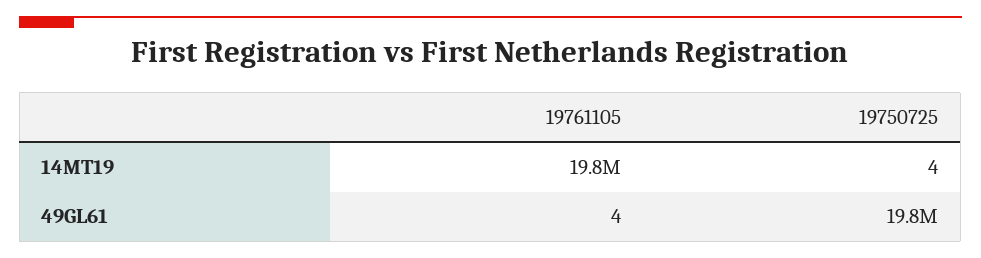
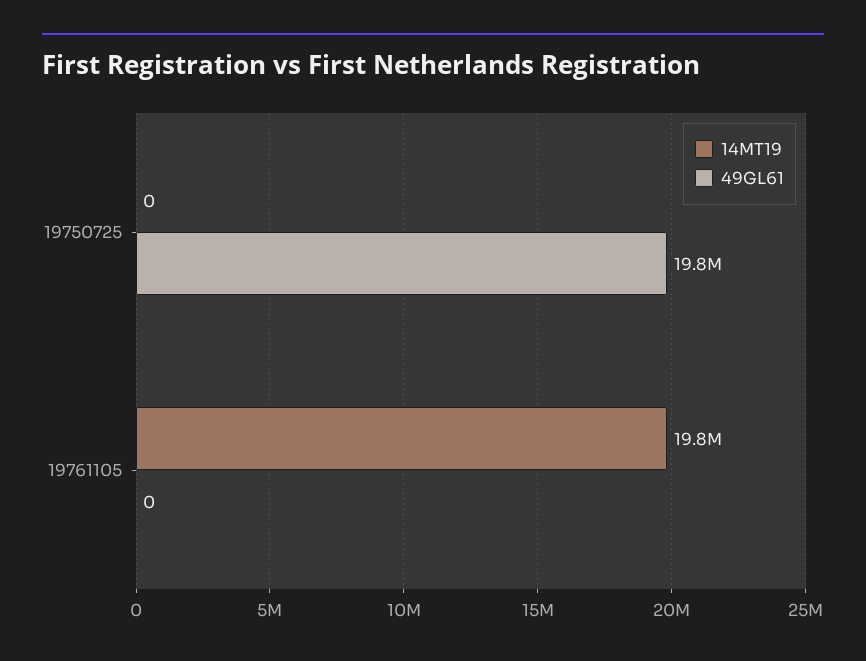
14MT19, 19750725: 4 -> 0
49GL61, 19761105: 4 -> 0

